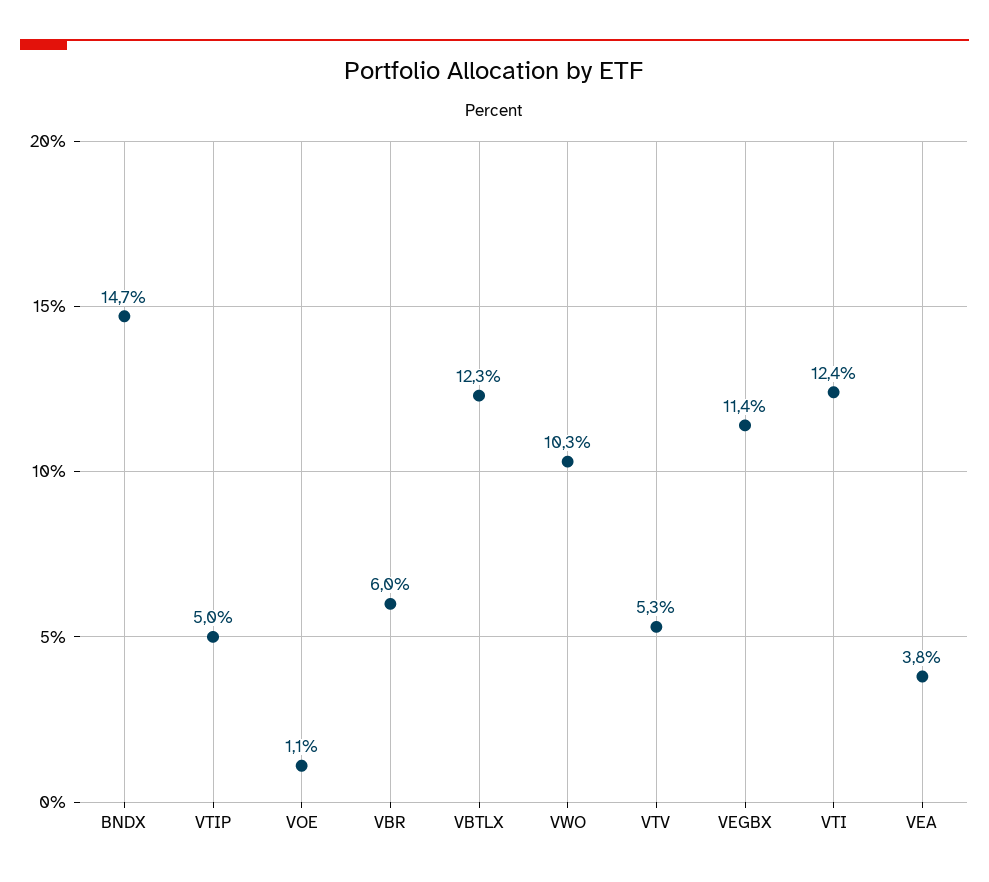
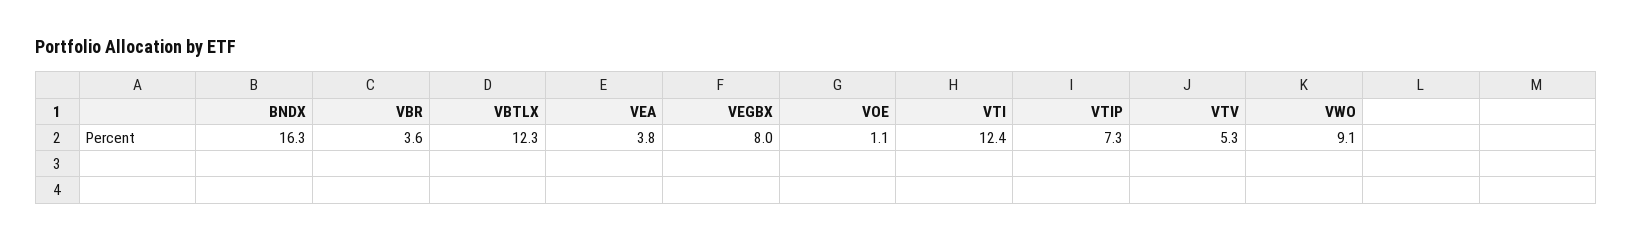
BNDX: 14.7 -> 16.3
VTIP: 5 -> 7.3
VBR: 6 -> 3.6
VWO: 10.3 -> 9.1
VEGBX: 11.4 -> 8

